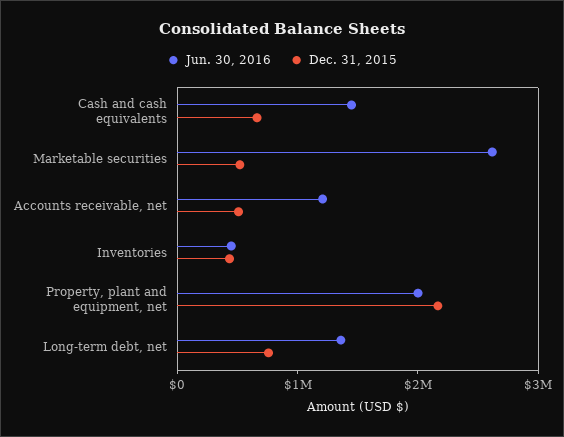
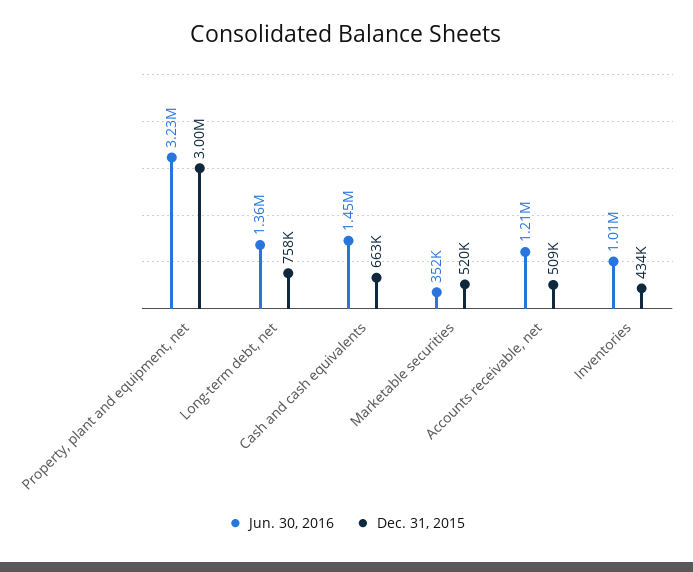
Jun. 30, 2016, Marketable securities: 2600000 -> 352000
Jun. 30, 2016, Inventories: 400000 -> 1010000
Jun. 30, 2016, Property, plant and equipment, net: 2000000 -> 3230000
Dec. 31, 2015, Property, plant and equipment, net: 2200000 -> 3000000

